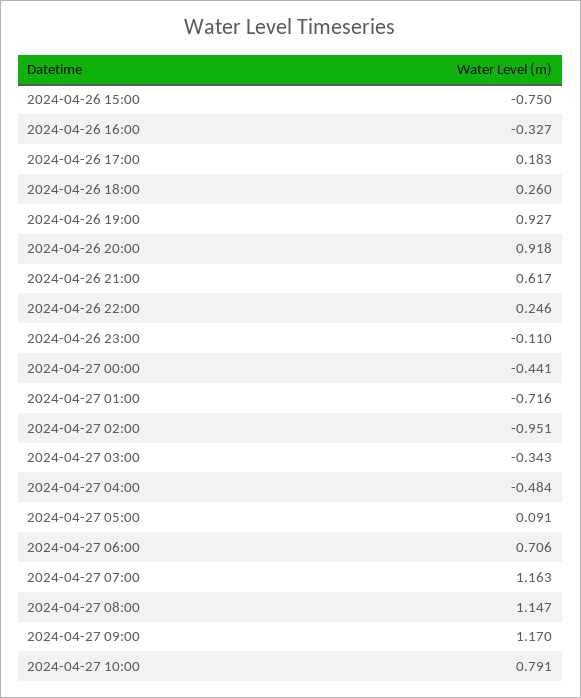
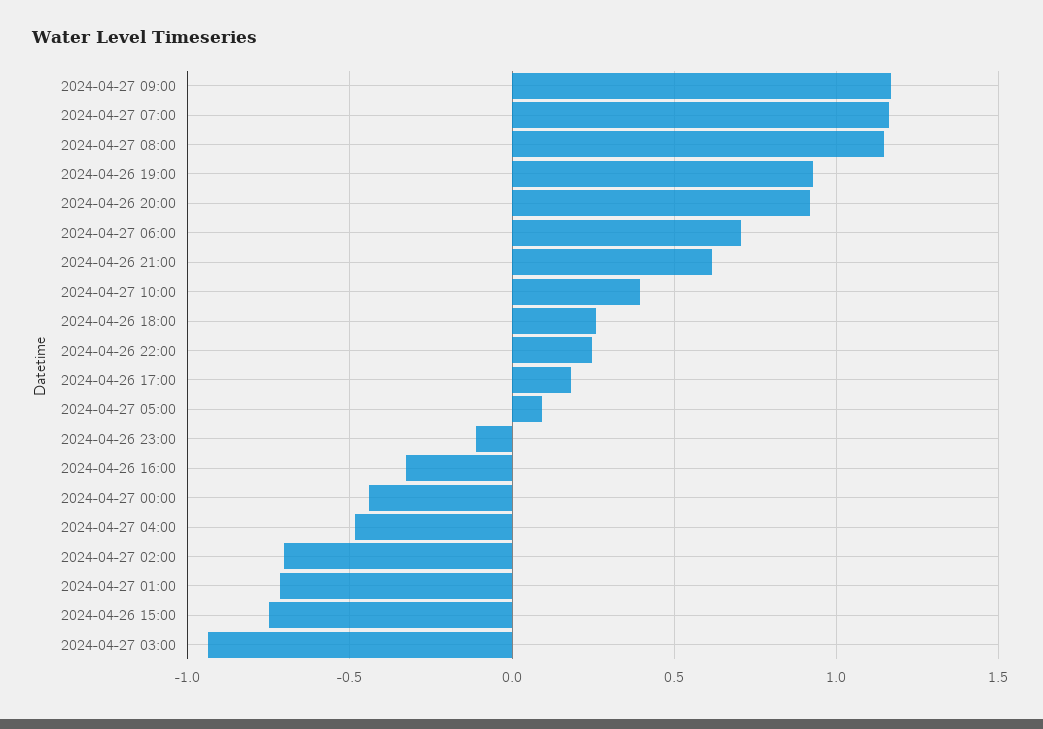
2024-04-27 02:00: -0.951 -> -0.7
2024-04-27 03:00: -0.343 -> -0.95
2024-04-27 10:00: 0.791 -> 0.4

